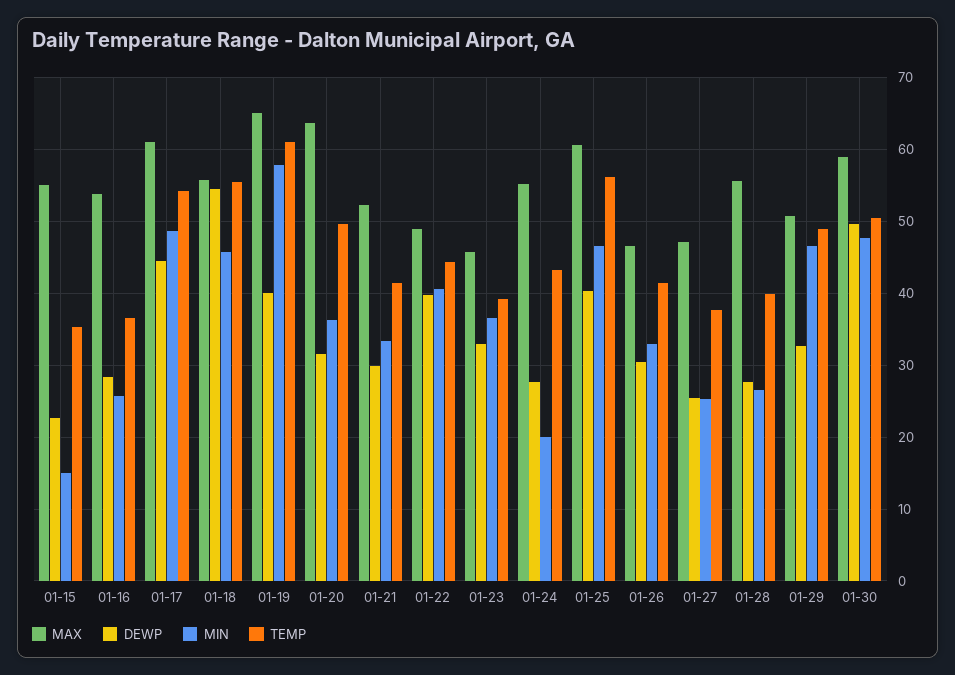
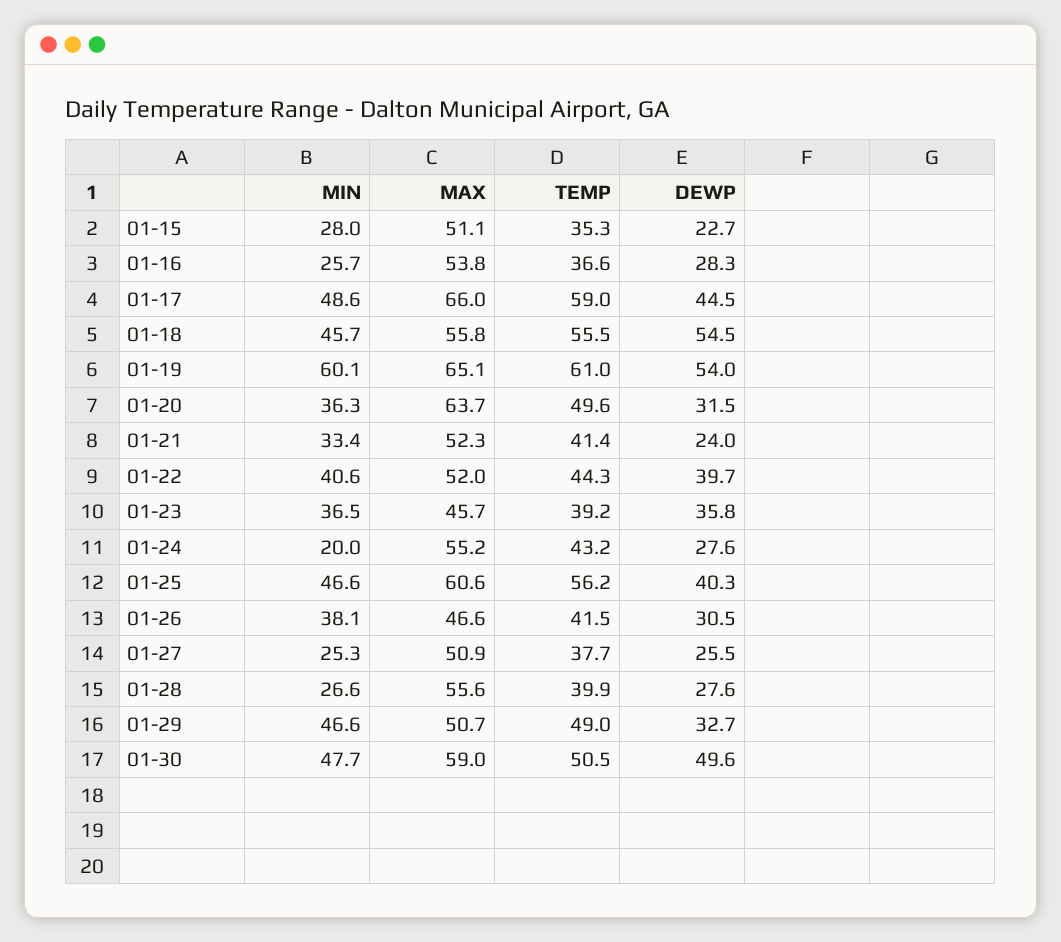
MAX, 01-15: 55 -> 51.1
MIN, 01-15: 15 -> 28
MAX, 01-17: 61 -> 66
TEMP, 01-17: 54 -> 59
DEWP, 01-19: 40 -> 54
MIN, 01-19: 58 -> 60.1
DEWP, 01-21: 30 -> 24
MAX, 01-22: 49 -> 52
DEWP, 01-23: 33 -> 35.8
MIN, 01-26: 33 -> 38.1
MAX, 01-27: 47 -> 50.9

